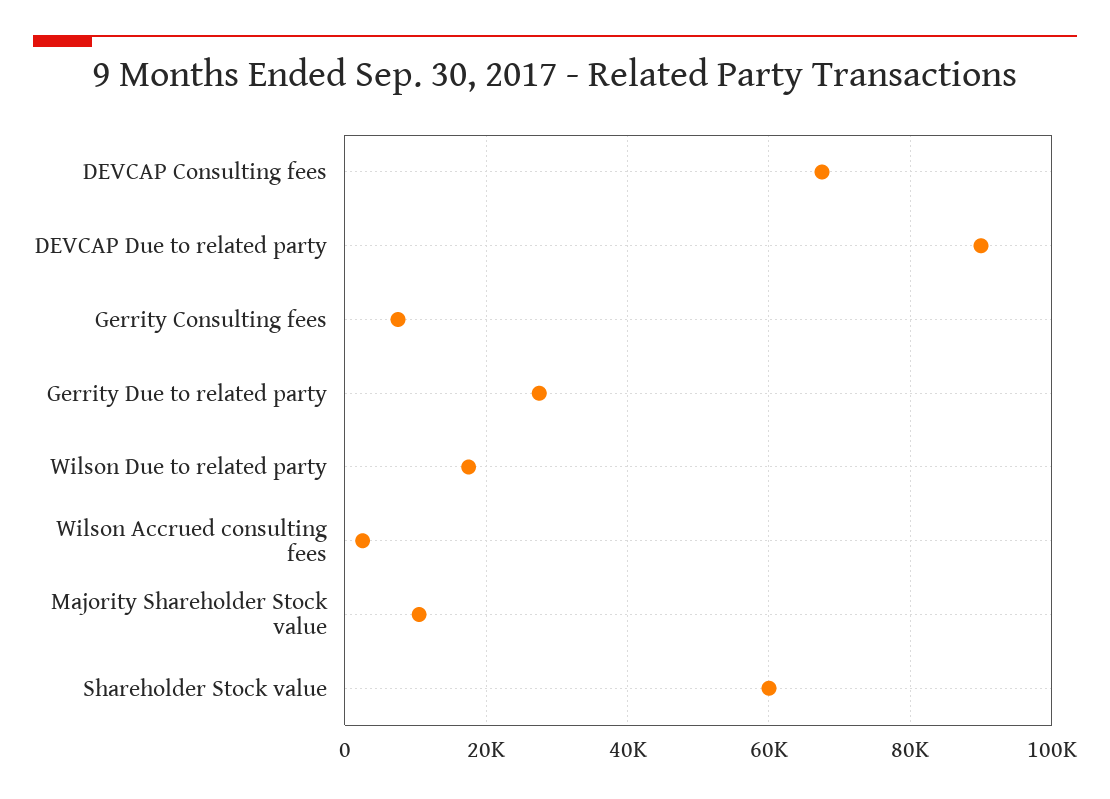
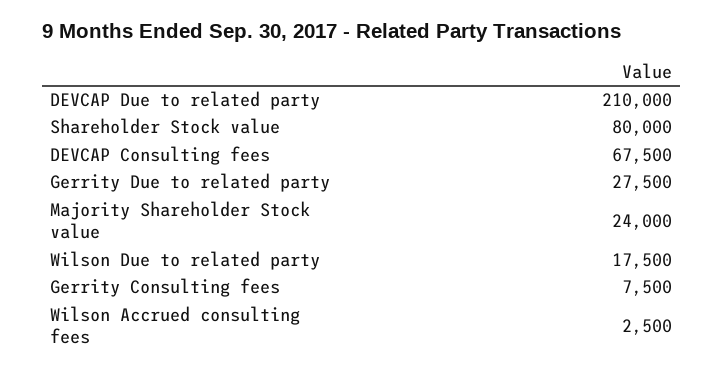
DEVCAP Due to related party: 90000 -> 210000
Majority Shareholder Stock value: 10000 -> 24000
Shareholder Stock value: 60000 -> 80000

